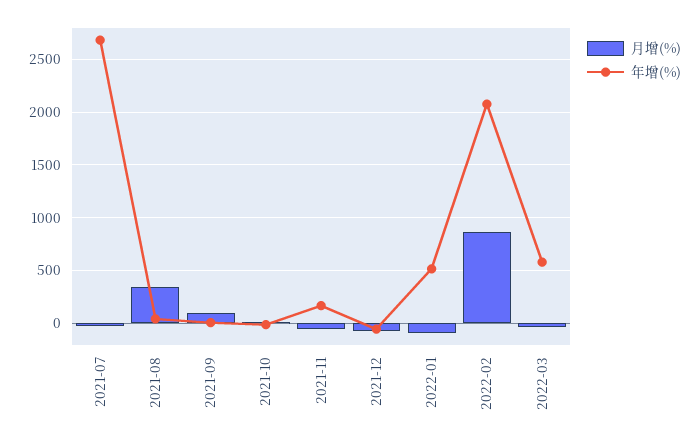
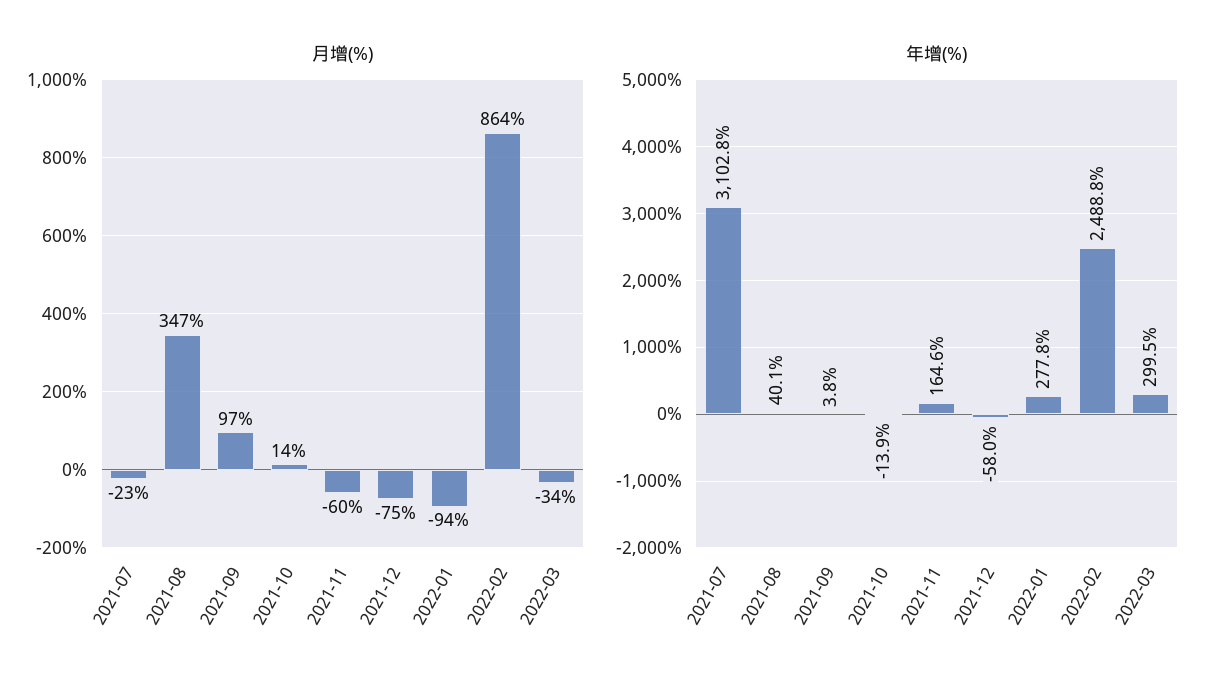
年增(%), 2021-07: 2700 -> 3102.8
年增(%), 2022-01: 500 -> 277.8
年增(%), 2022-02: 2100 -> 2488.8
年增(%), 2022-03: 600 -> 299.5

